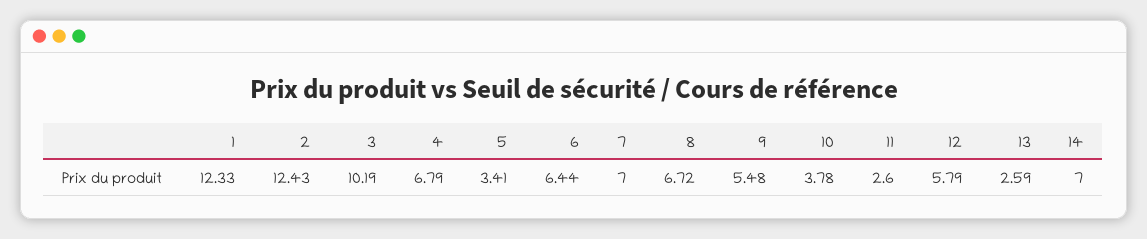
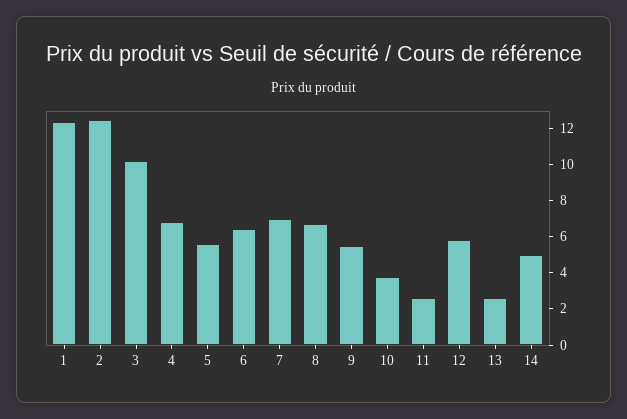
5: 3.41 -> 5.5
14: 7 -> 5

